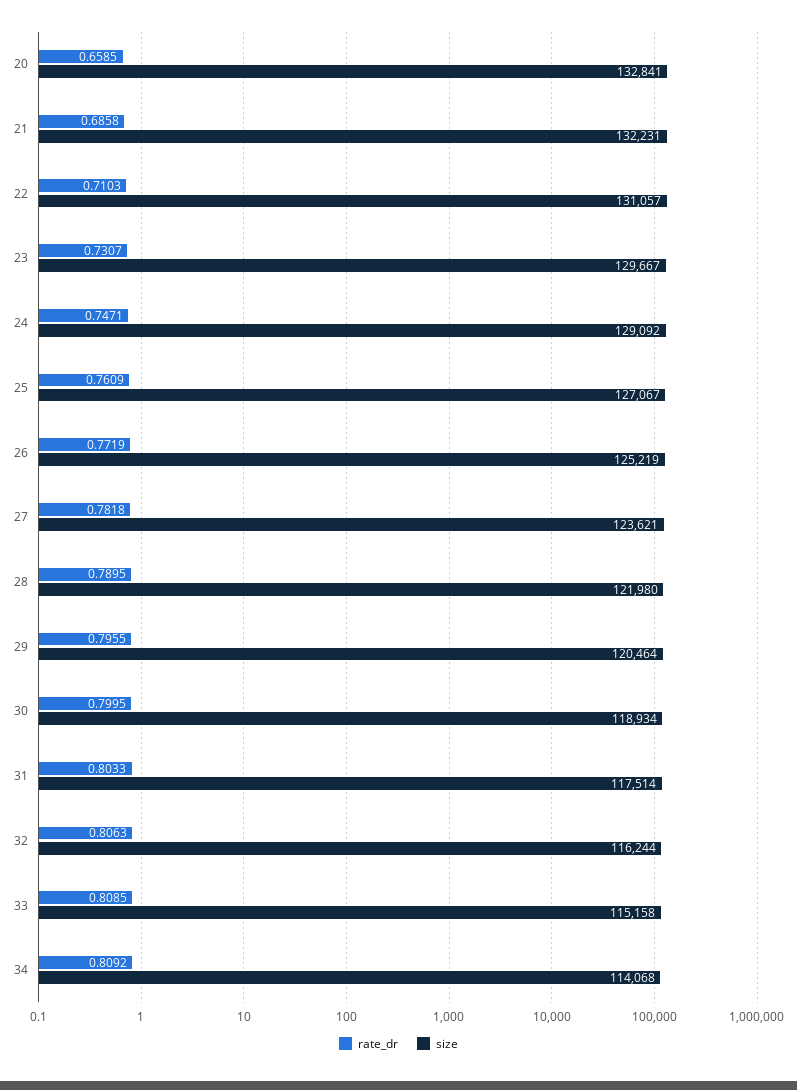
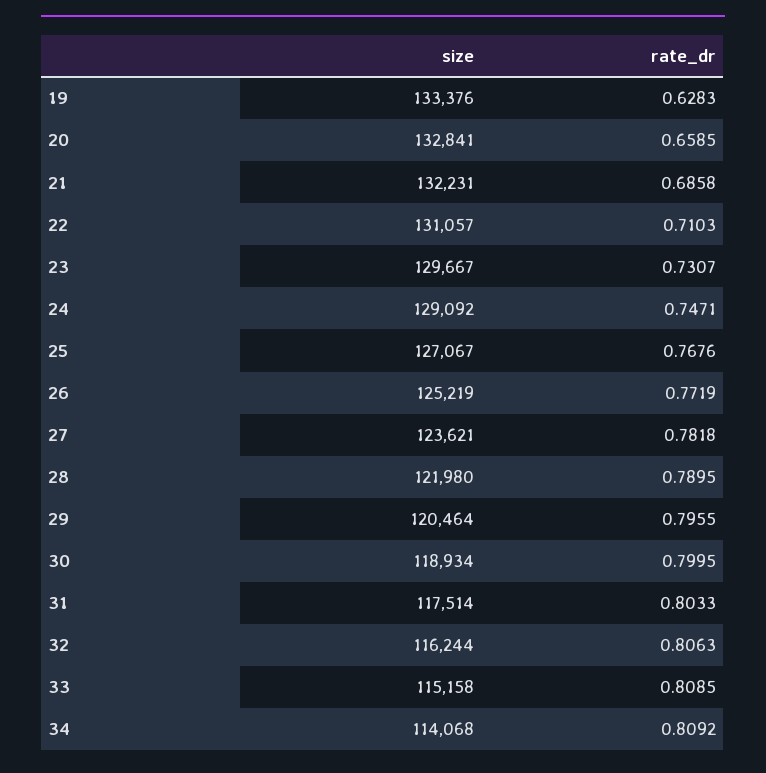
rate_dr, 25: 0.7609 -> 0.7676
size, 19: none -> 133376
rate_dr, 19: none -> 0.6283

